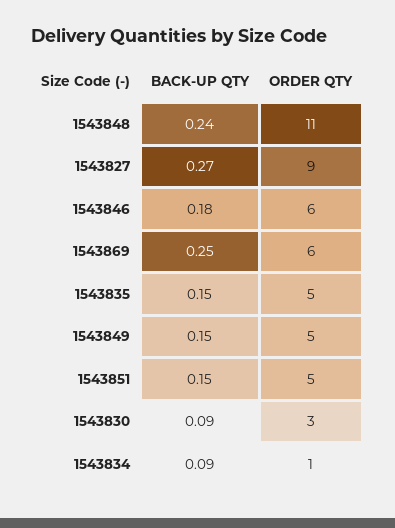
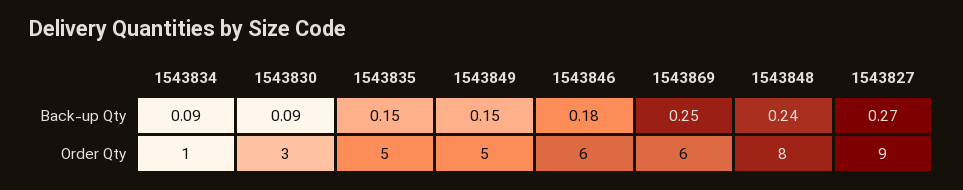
ORDER QTY, 1543848: 11 -> 8
BACK-UP QTY, 1543851: 0.15 -> none
ORDER QTY, 1543851: 5 -> none

